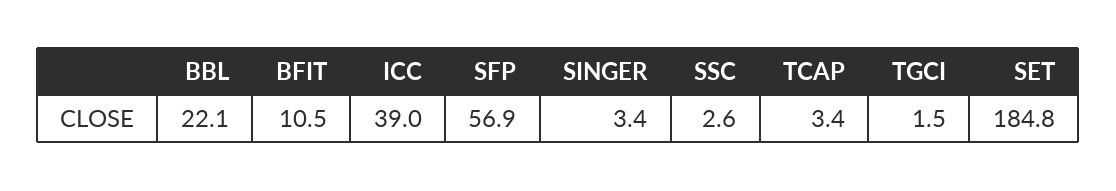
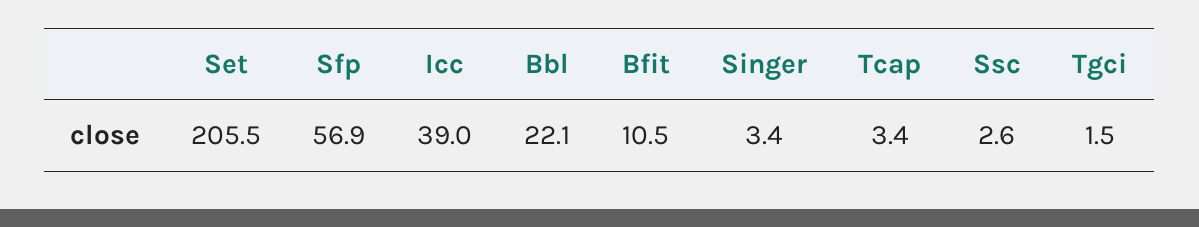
SET: 184.8 -> 205.5

